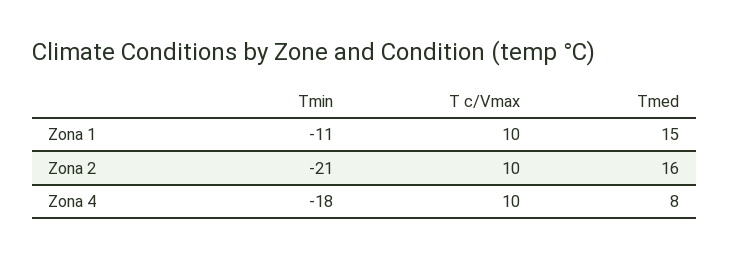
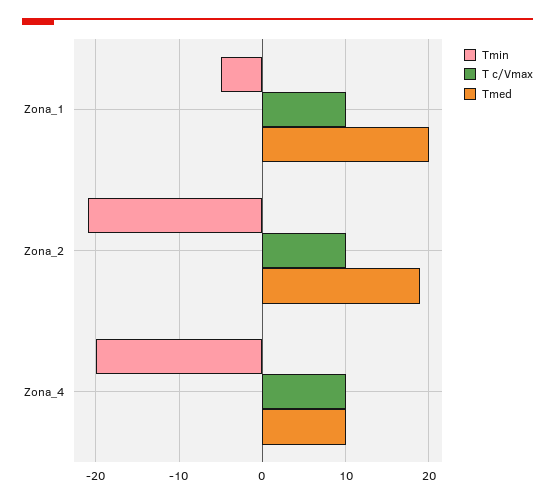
Tmin, Zona 1: -11 -> -5
Tmed, Zona 1: 15 -> 20
Tmed, Zona 2: 16 -> 19
Tmin, Zona 4: -18 -> -20
Tmed, Zona 4: 8 -> 10

